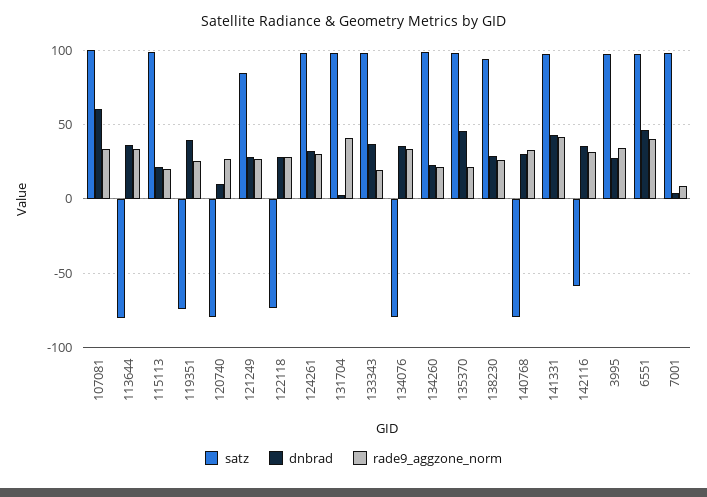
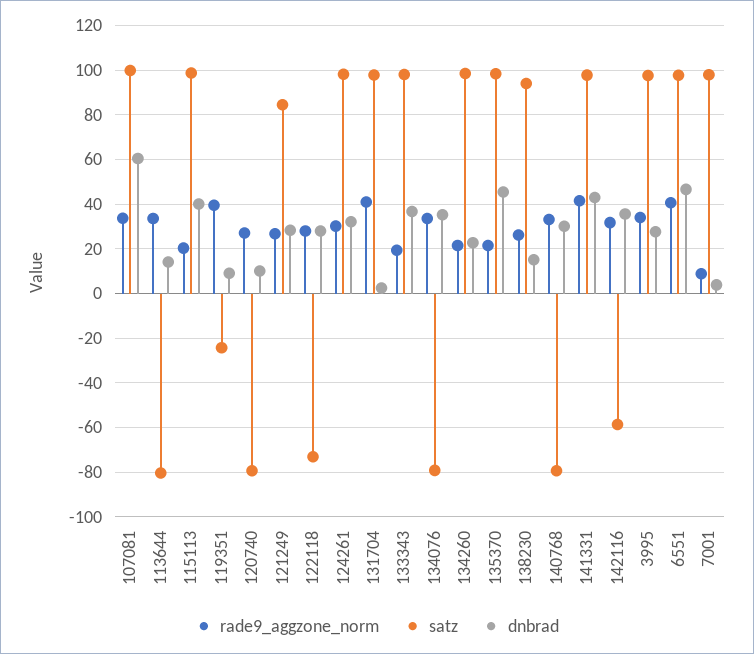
dnbrad, 113644: 35 -> 15
dnbrad, 115113: 20 -> 40
satz, 119351: -75 -> -25
dnbrad, 119351: 40 -> 10
rade9_aggzone_norm, 119351: 25 -> 40
dnbrad, 138230: 30 -> 15

